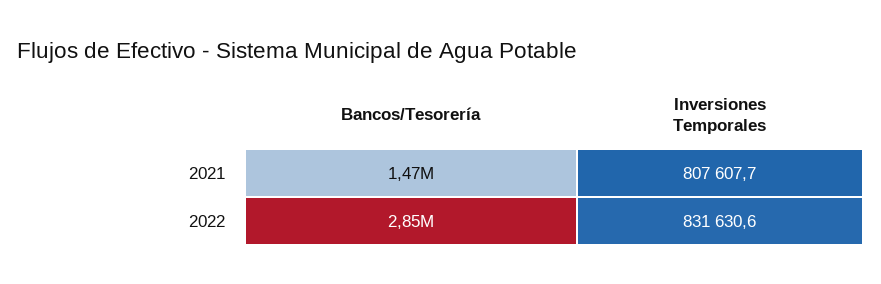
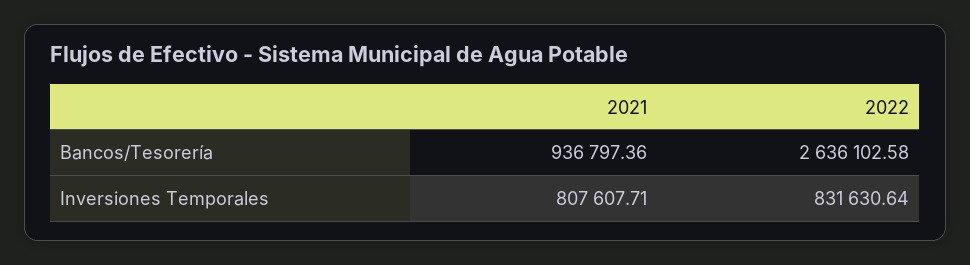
Bancos/Tesorería, 2021: 1470000 -> 936797.36
Bancos/Tesorería, 2022: 2850000 -> 2636102.58

